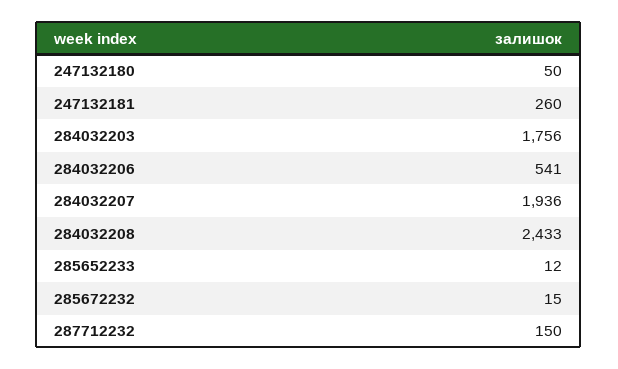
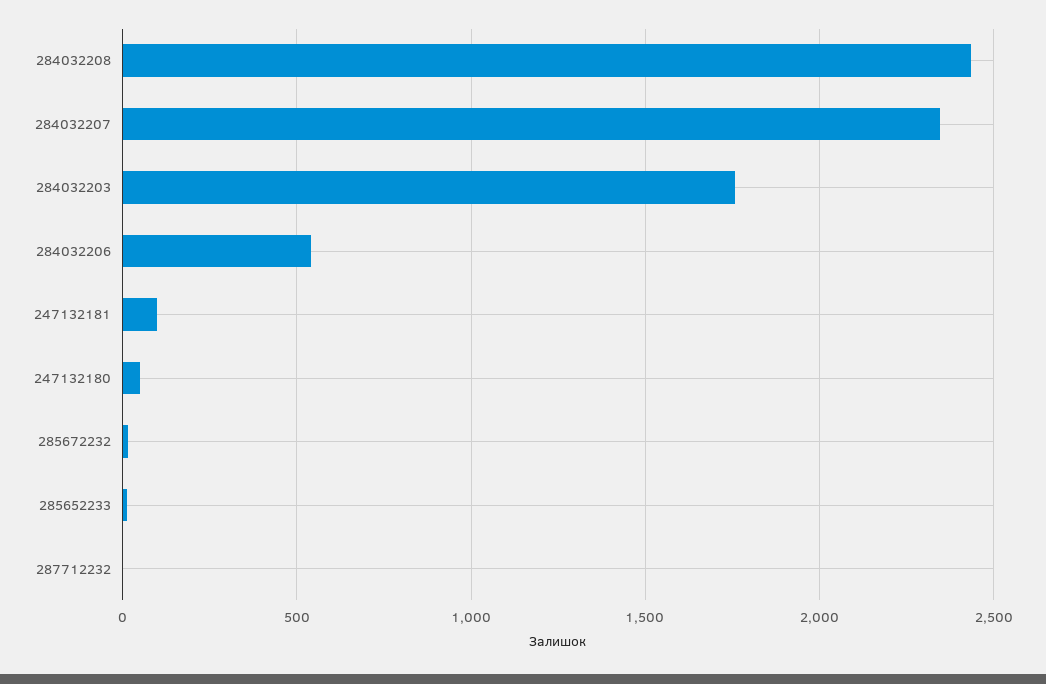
247132181: 260 -> 100
284032207: 1936 -> 2350
287712232: 150 -> 0

